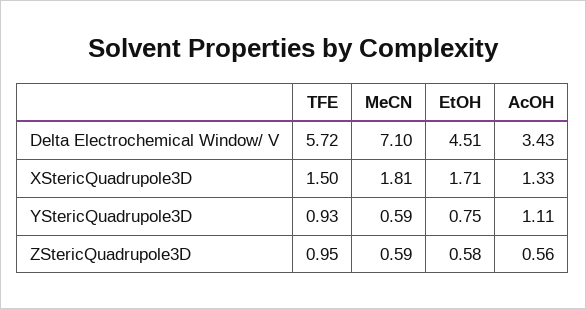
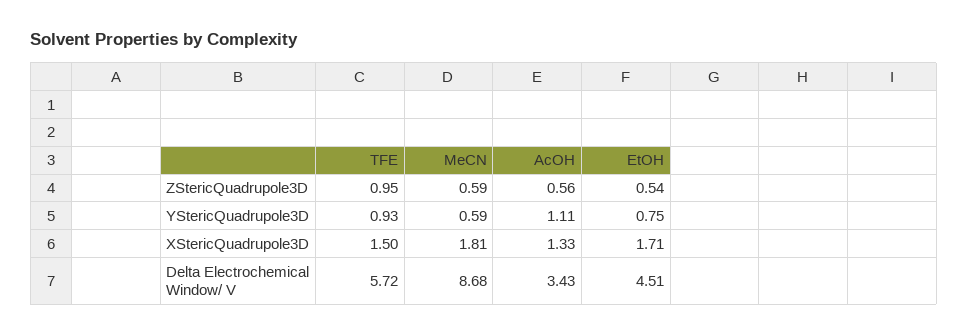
MeCN, Delta Electrochemical Window/ V: 7.1 -> 8.68
EtOH, ZStericQuadrupole3D: 0.58 -> 0.54

